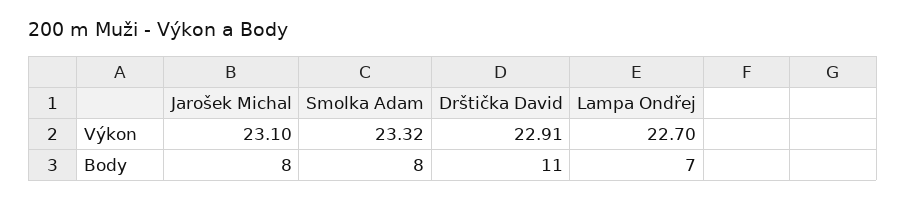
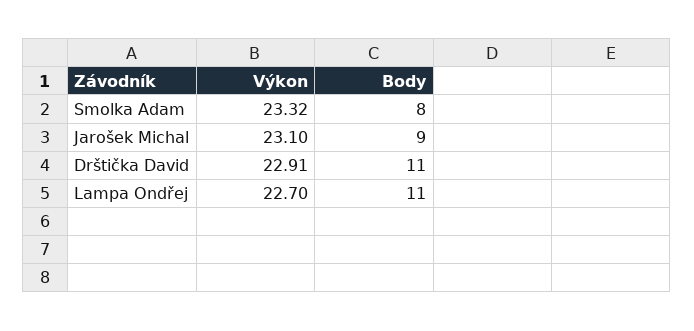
Jarošek Michal, Body: 8 -> 9
Lampa Ondřej, Body: 7 -> 11

